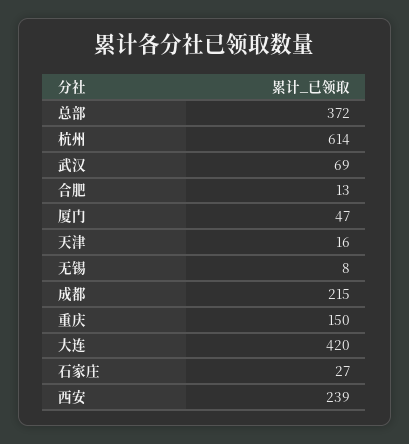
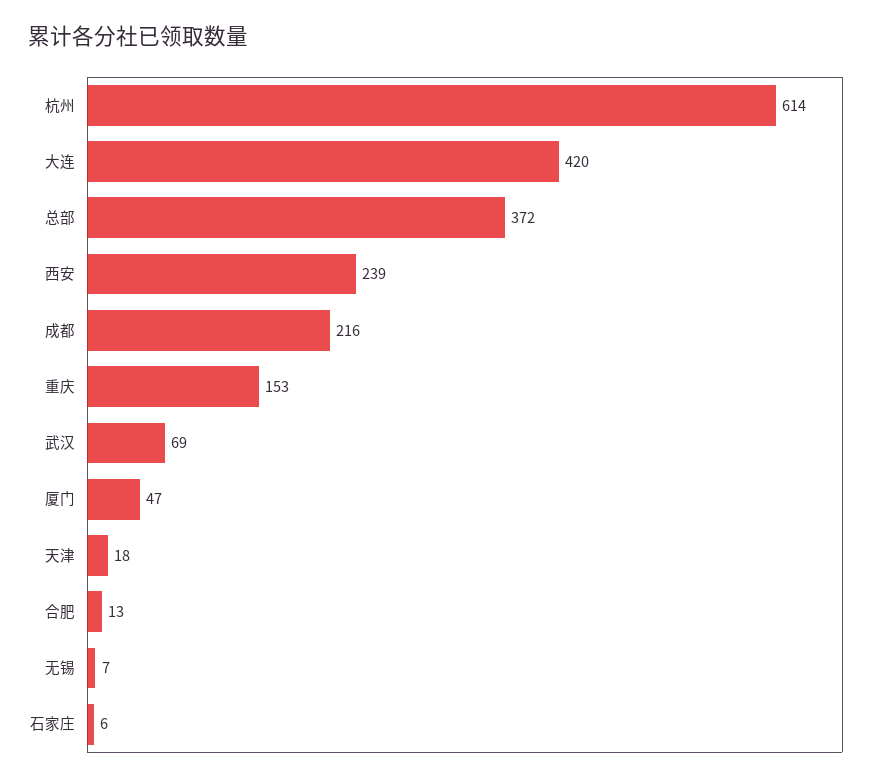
天津: 16 -> 18
无锡: 8 -> 7
成都: 215 -> 216
重庆: 150 -> 153
石家庄: 27 -> 6

